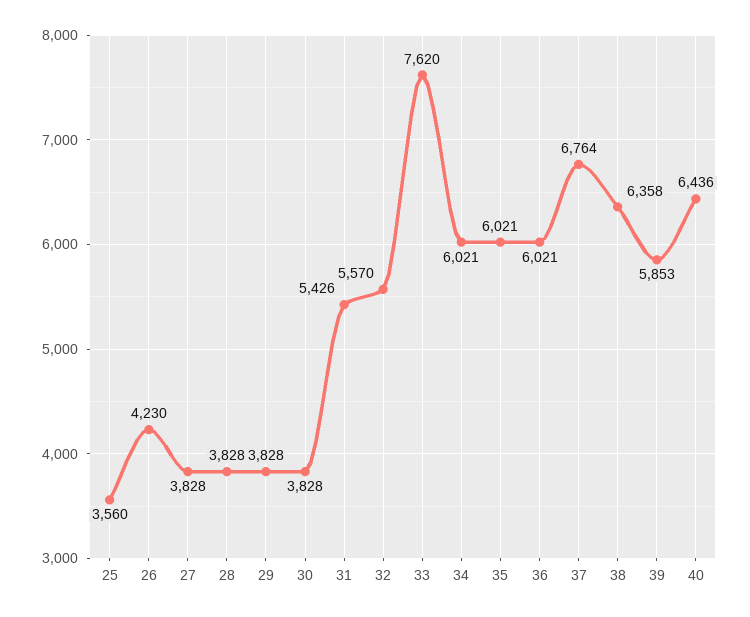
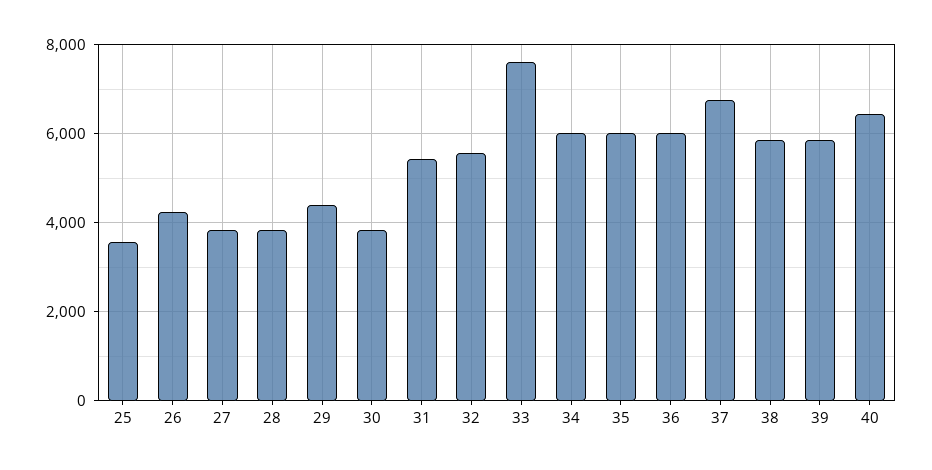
29: 3828 -> 4400
38: 6358 -> 5800

